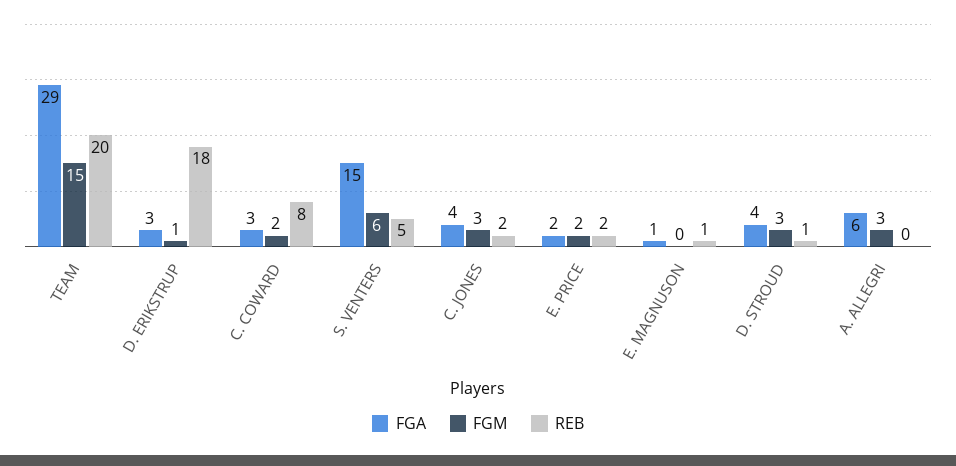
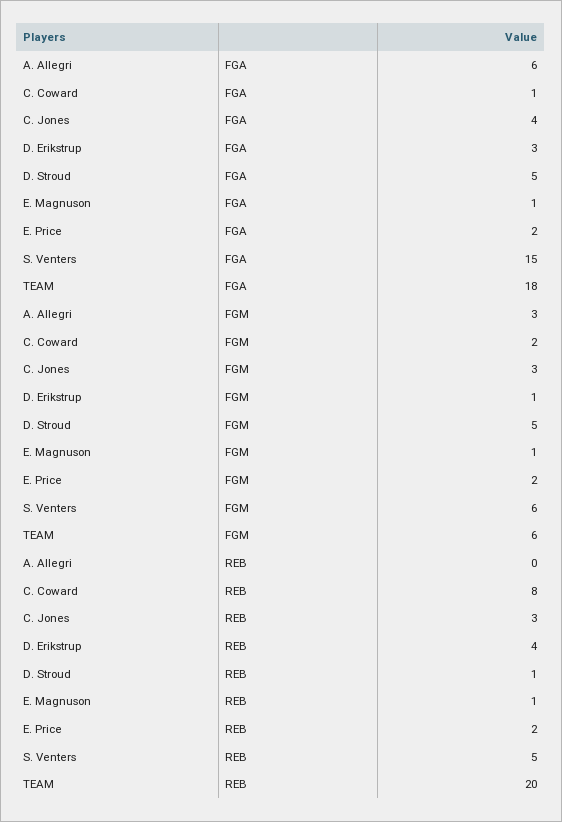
FGA, TEAM: 29 -> 18
FGM, TEAM: 15 -> 6
REB, D. ERIKSTRUP: 18 -> 4
FGA, C. COWARD: 3 -> 1
REB, C. JONES: 2 -> 3
FGM, E. MAGNUSON: 0 -> 1
FGA, D. STROUD: 4 -> 5
FGM, D. STROUD: 3 -> 5

